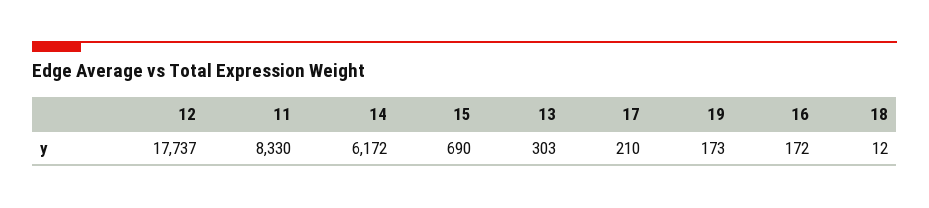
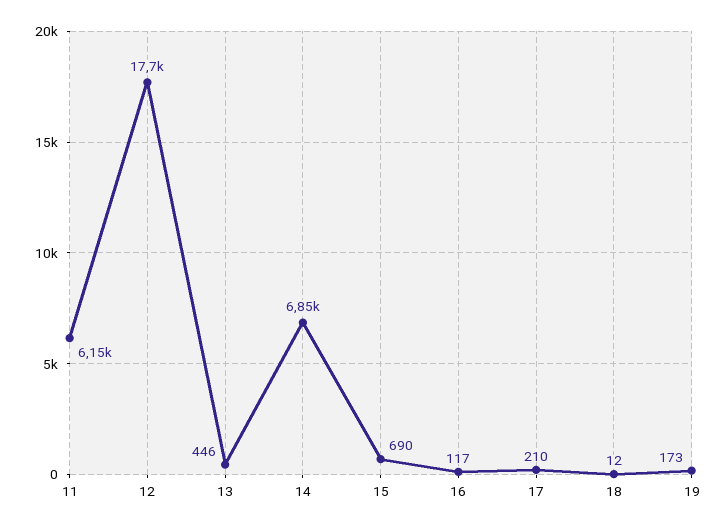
11: 8330 -> 6150
14: 6172 -> 6850
13: 303 -> 446
16: 172 -> 117

